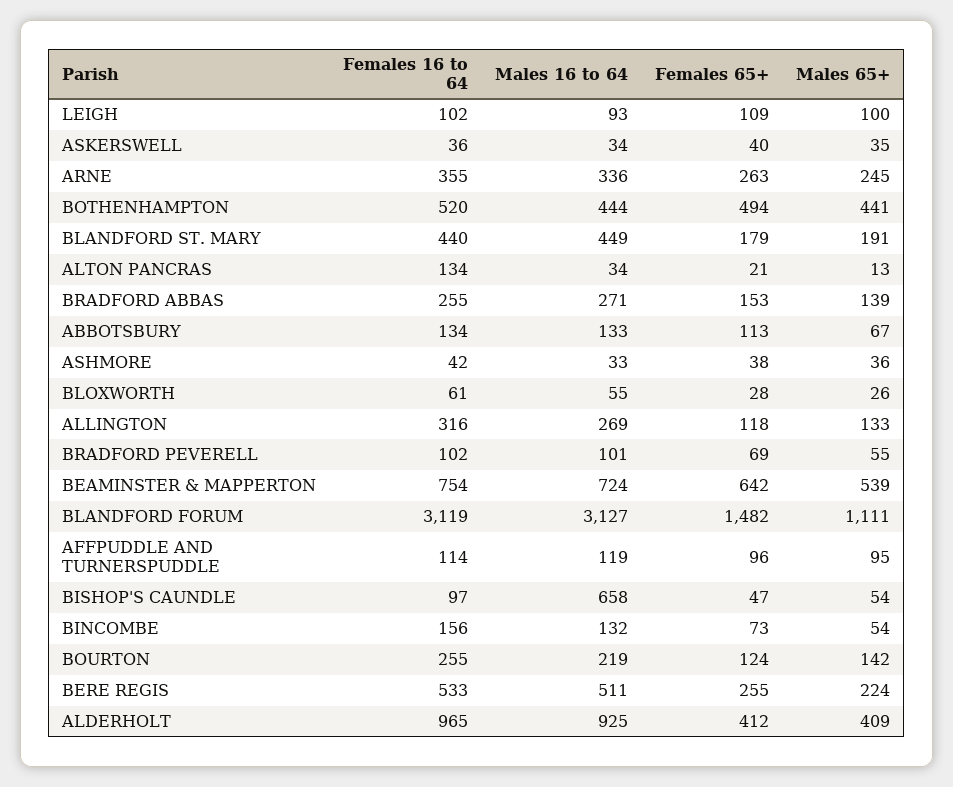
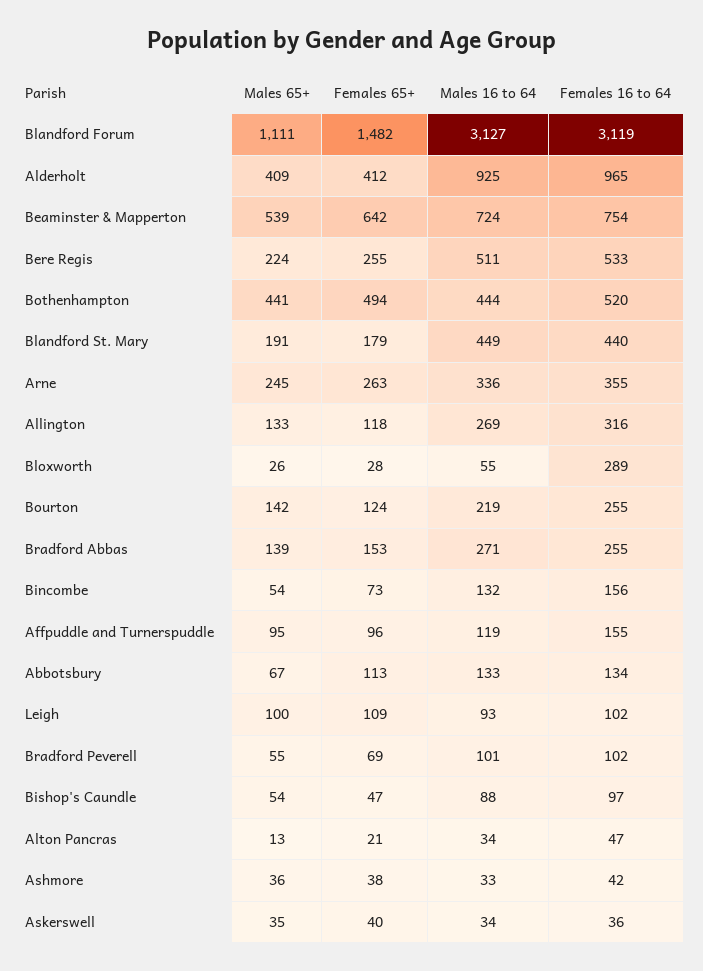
Females 16 to 64, ALTON PANCRAS: 134 -> 47
Females 16 to 64, BLOXWORTH: 61 -> 289
Females 16 to 64, AFFPUDDLE AND TURNERSPUDDLE: 114 -> 155
Males 16 to 64, BISHOP'S CAUNDLE: 658 -> 88

